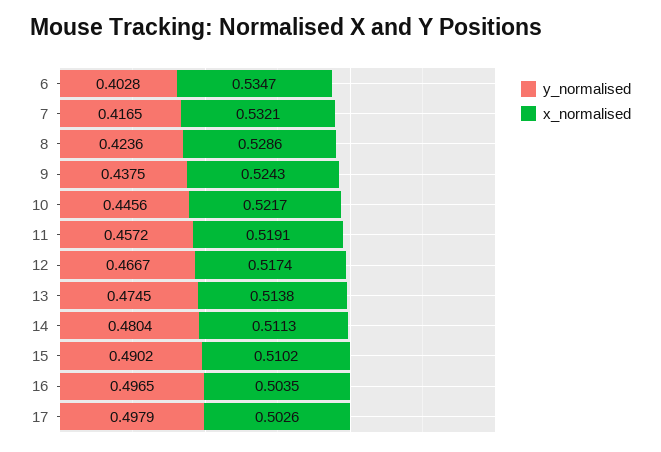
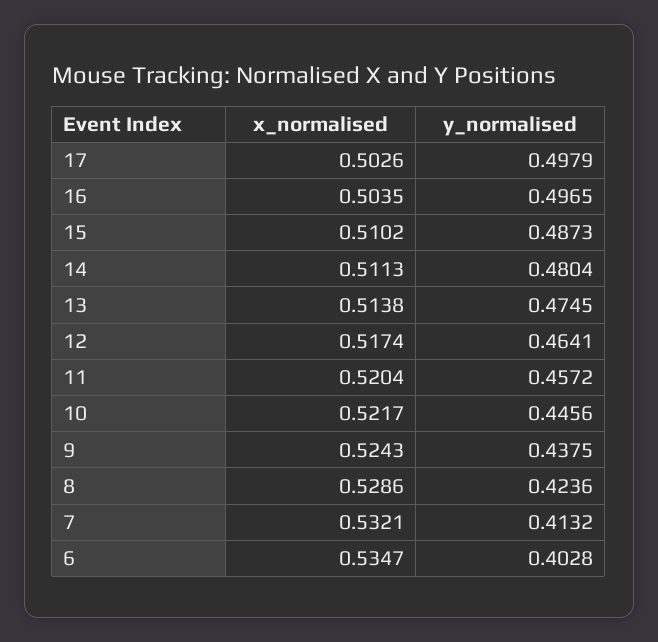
y_normalised, 7: 0.4165 -> 0.4132
x_normalised, 11: 0.5191 -> 0.5204
y_normalised, 12: 0.4667 -> 0.4641
y_normalised, 15: 0.4902 -> 0.4873

